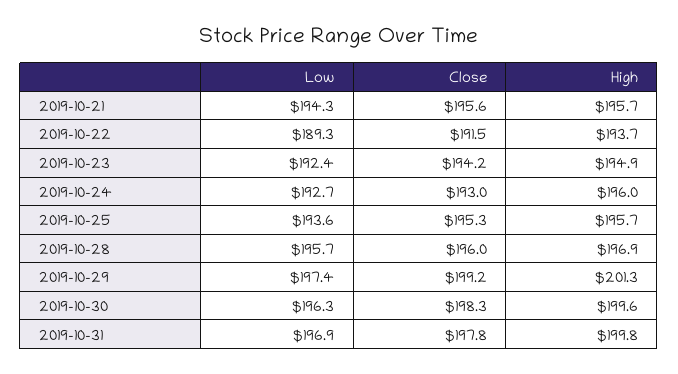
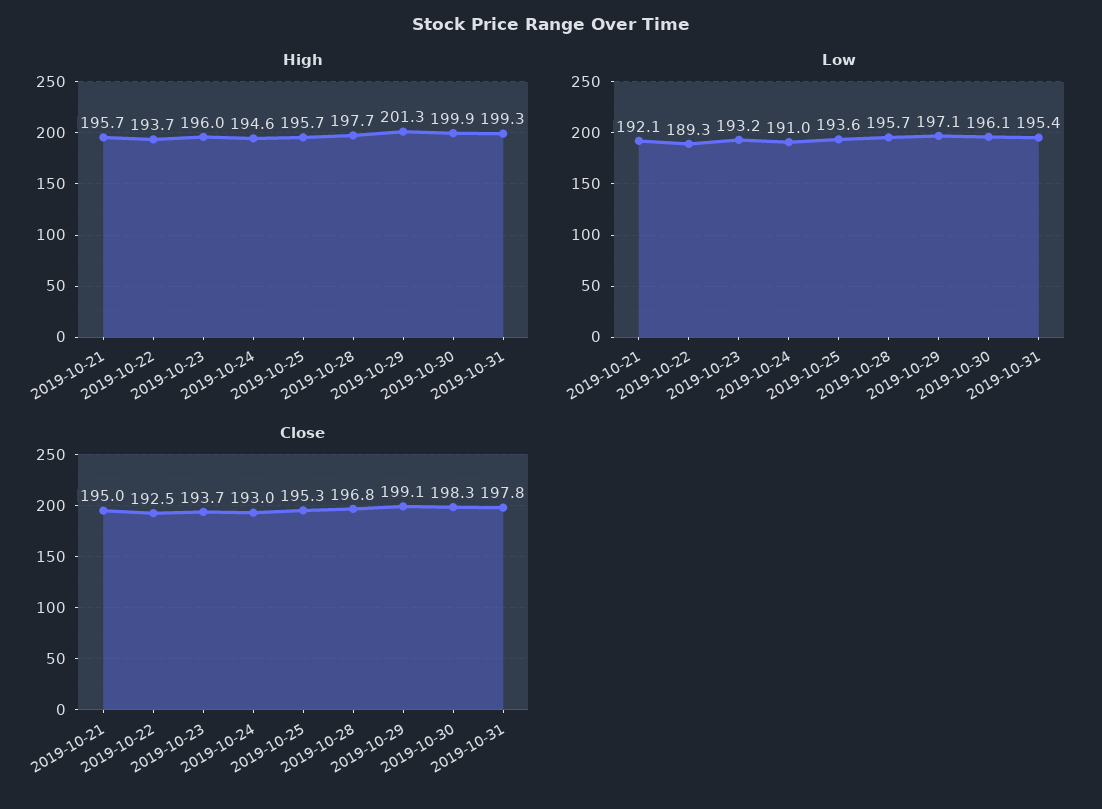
Low, 2019-10-21: 194.3 -> 192.1
Close, 2019-10-21: 195.6 -> 195
Close, 2019-10-22: 191.5 -> 192.5
Low, 2019-10-23: 192.4 -> 193.2
Close, 2019-10-23: 194.2 -> 193.7
High, 2019-10-23: 194.9 -> 196
Low, 2019-10-24: 192.7 -> 191
High, 2019-10-24: 196 -> 194.6
Close, 2019-10-28: 196 -> 196.8
High, 2019-10-28: 196.9 -> 197.7
Low, 2019-10-29: 197.4 -> 197.1
Close, 2019-10-29: 199.2 -> 199.1
Low, 2019-10-30: 196.3 -> 196.1
High, 2019-10-30: 199.6 -> 199.9
Low, 2019-10-31: 196.9 -> 195.4
High, 2019-10-31: 199.8 -> 199.3

